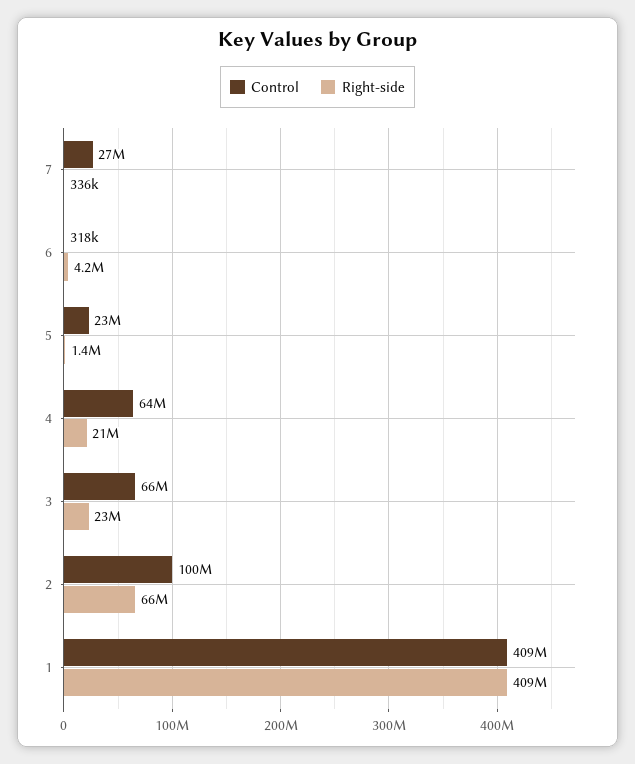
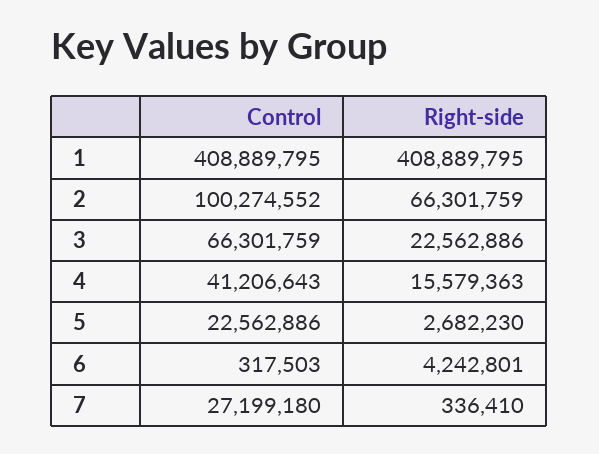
Right-side, 5: 1400000 -> 2682230
Control, 4: 64000000 -> 41206643
Right-side, 4: 21000000 -> 15579363

